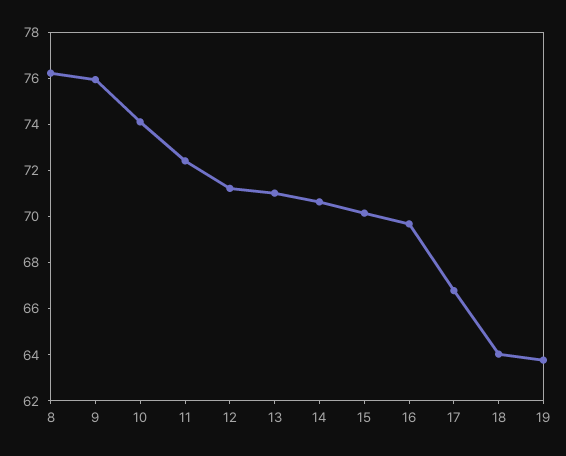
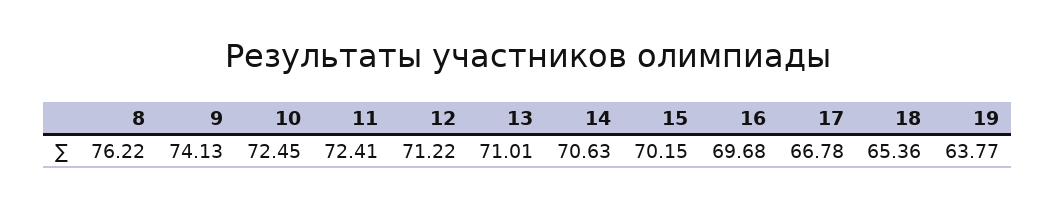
9: 76 -> 74.13
10: 74 -> 72.45
18: 64 -> 65.36

